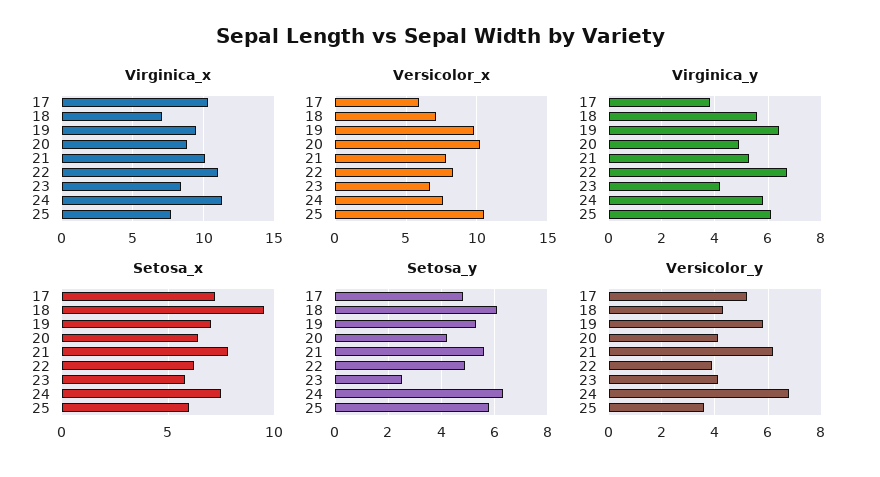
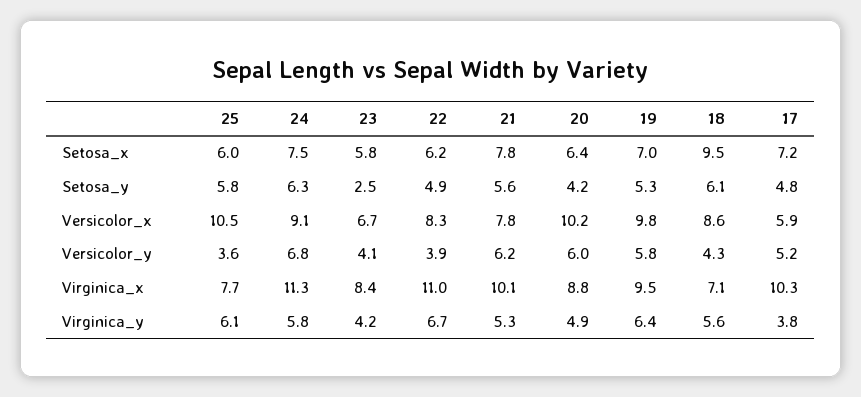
Versicolor_x, 18: 7 -> 8.6
Versicolor_x, 24: 7.5 -> 9.1
Versicolor_y, 20: 4 -> 6

